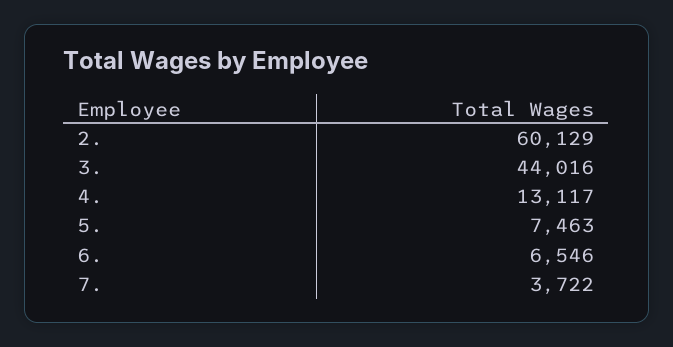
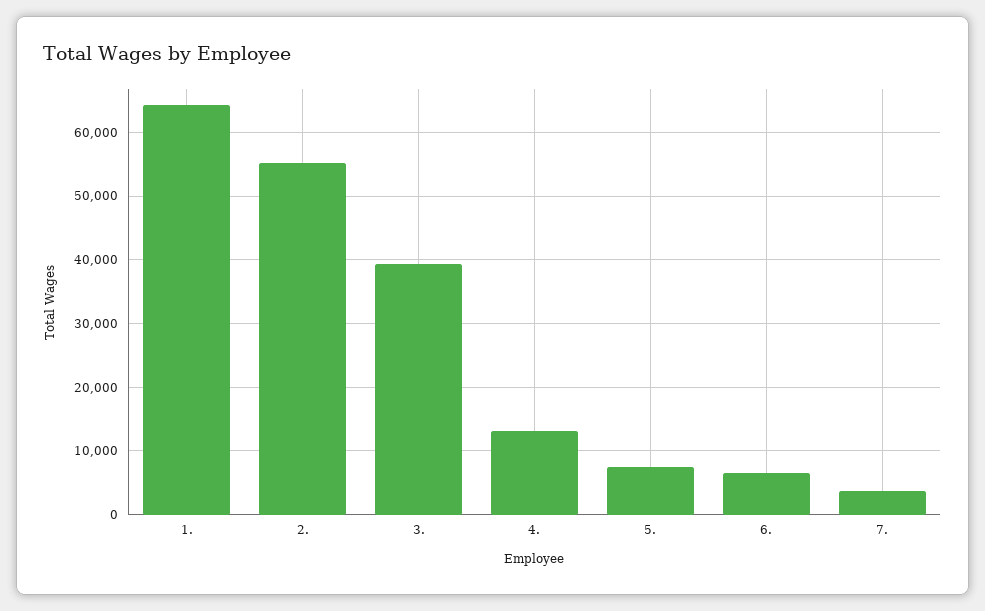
2.: 60129 -> 55000
3.: 44016 -> 39000
1.: none -> 64000

